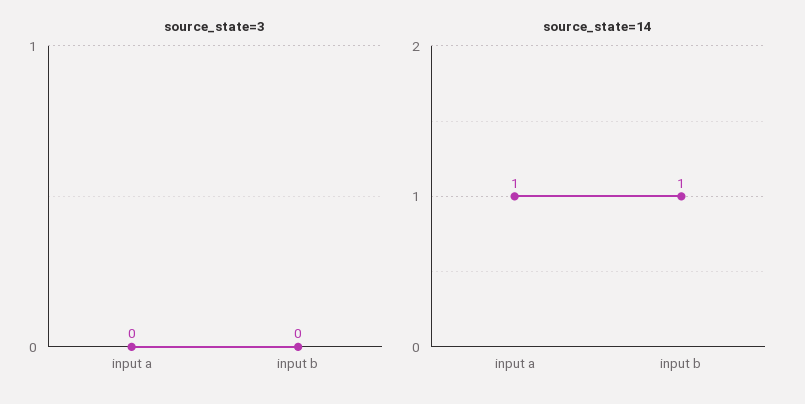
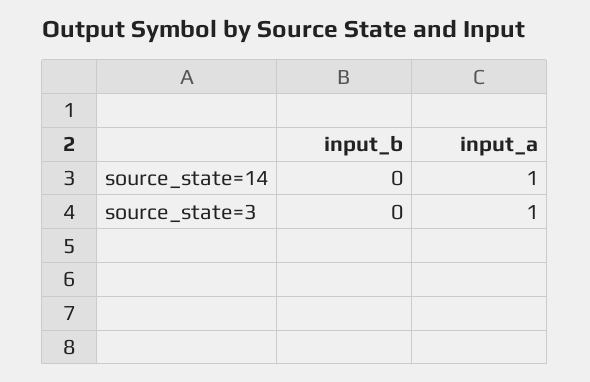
source_state=3, input a: 0 -> 1
source_state=14, input b: 1 -> 0

